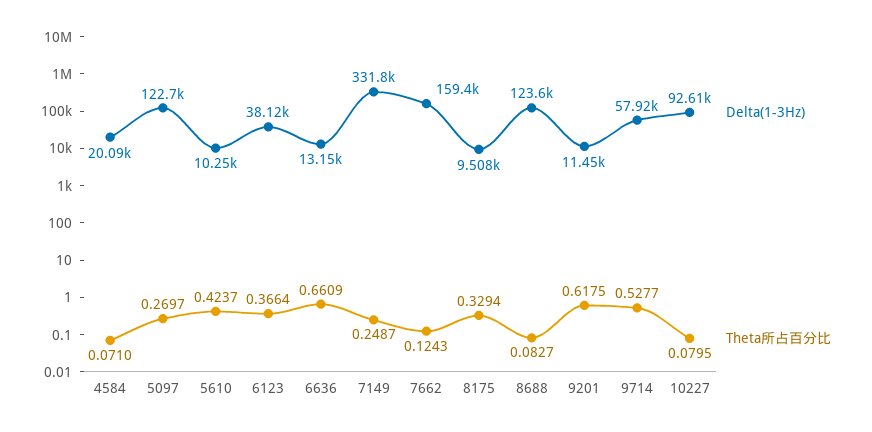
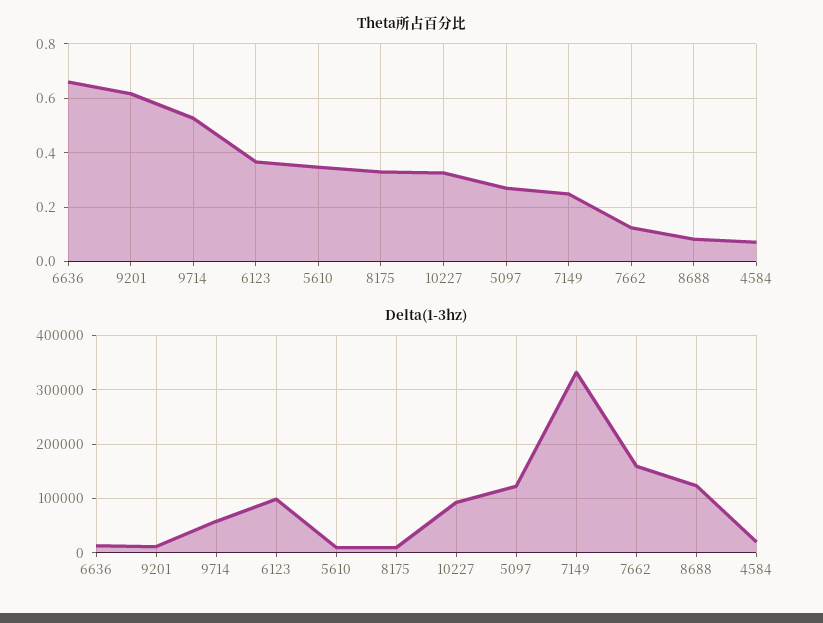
Theta所占百分比, 5610: 0.4237 -> 0.35
Delta(1-3Hz), 6123: 38120 -> 100000
Theta所占百分比, 10227: 0.0795 -> 0.325

